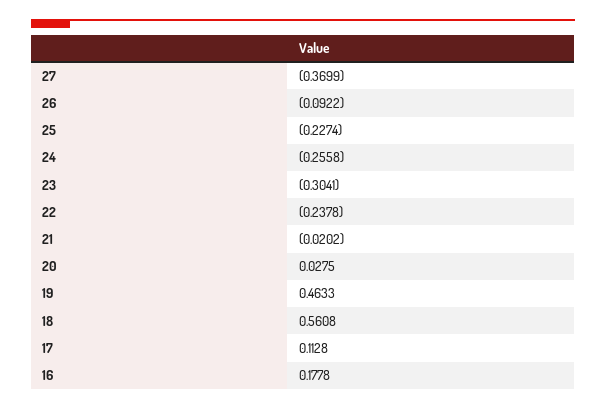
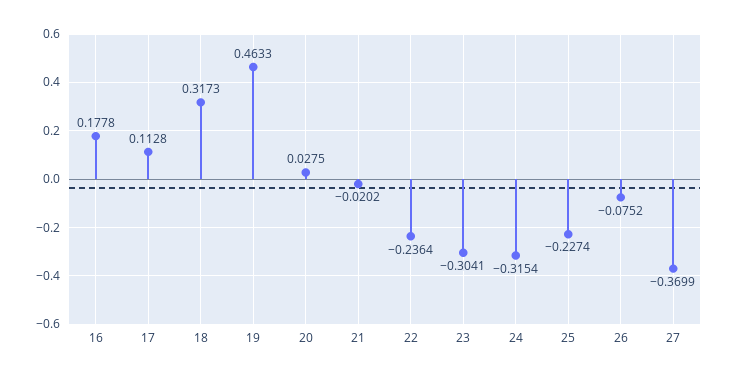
26: -0.0922 -> -0.0752
24: -0.2558 -> -0.3154
22: -0.2378 -> -0.2364
18: 0.5608 -> 0.3173

